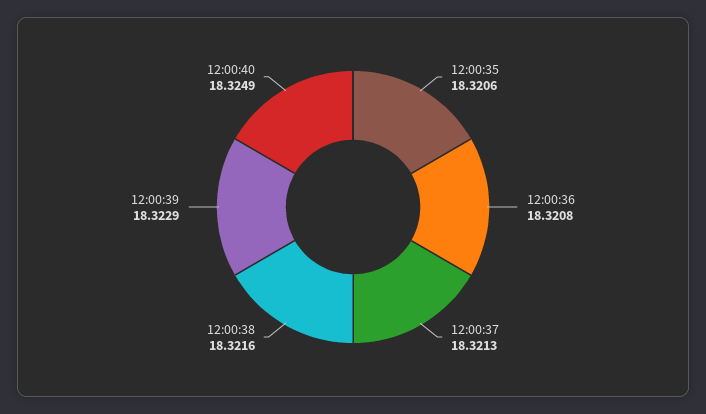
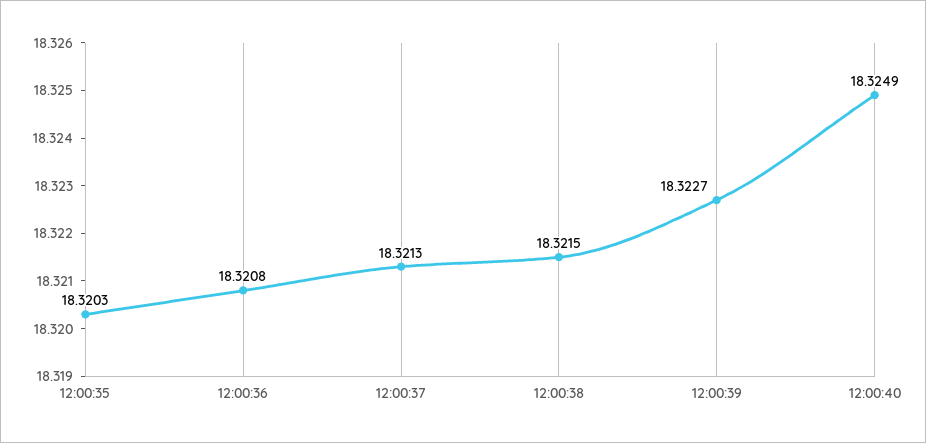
12:00:35: 18.3206 -> 18.3203
12:00:38: 18.3216 -> 18.3215
12:00:39: 18.3229 -> 18.3227

